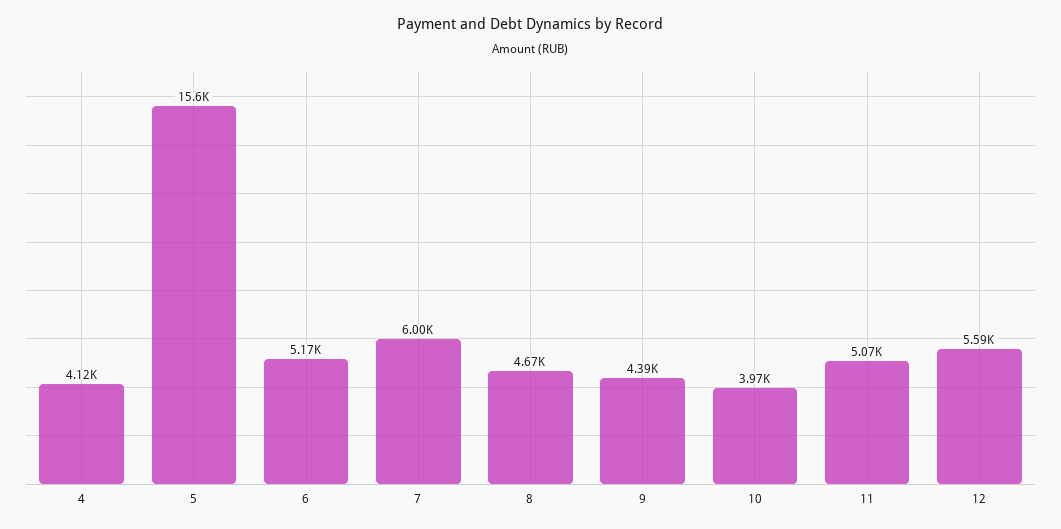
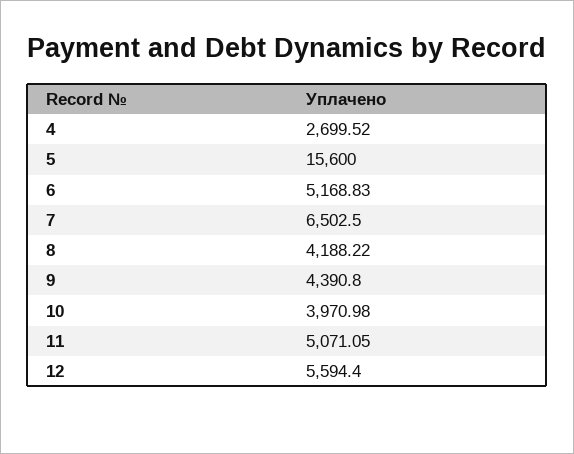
4: 4120 -> 2699.52
7: 6000 -> 6502.5
8: 4670 -> 4188.22

